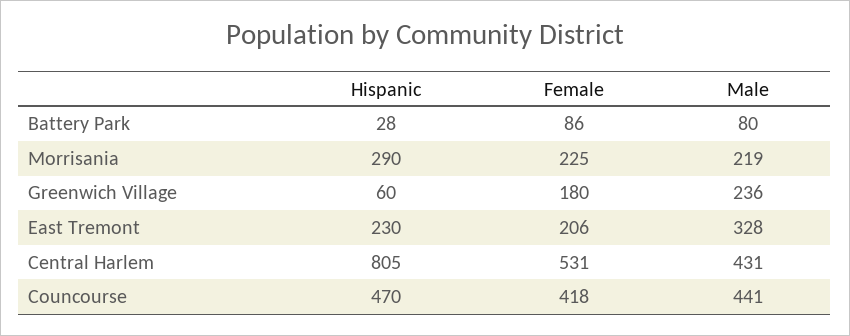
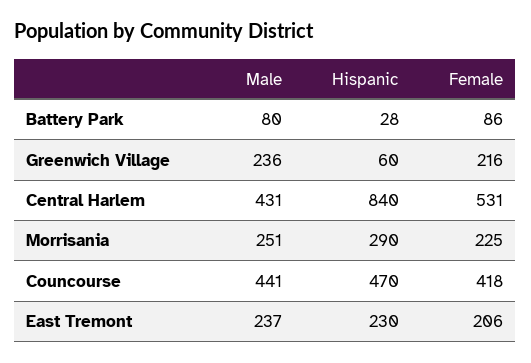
Male, Morrisania: 219 -> 251
Female, Greenwich Village: 180 -> 216
Male, East Tremont: 328 -> 237
Hispanic, Central Harlem: 805 -> 840

